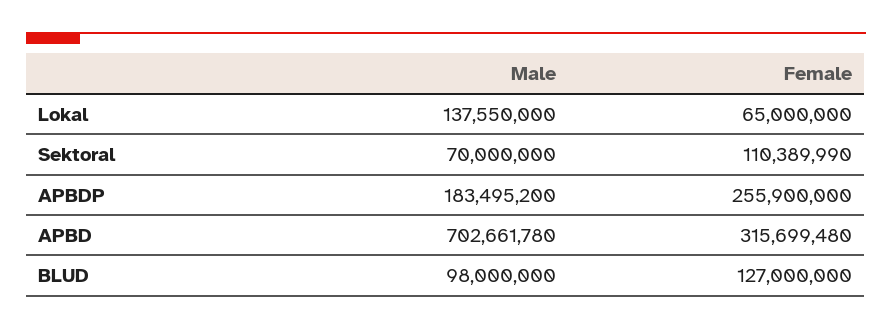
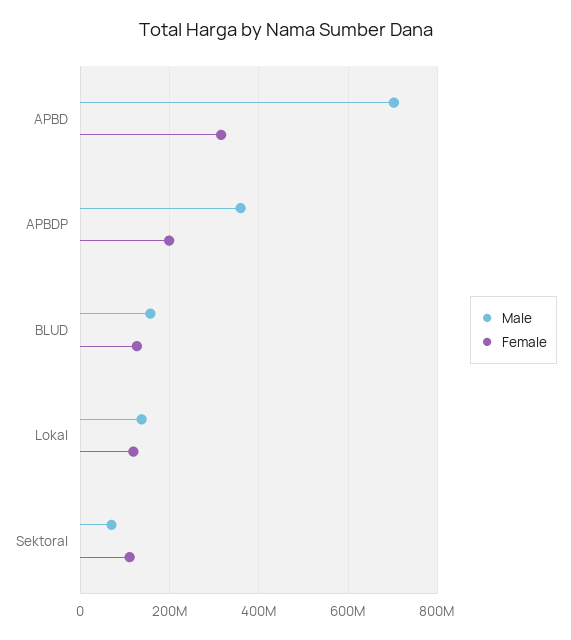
Female, Lokal: 65000000 -> 120000000
Male, APBDP: 183495200 -> 360000000
Female, APBDP: 255900000 -> 200000000
Male, BLUD: 98000000 -> 160000000

